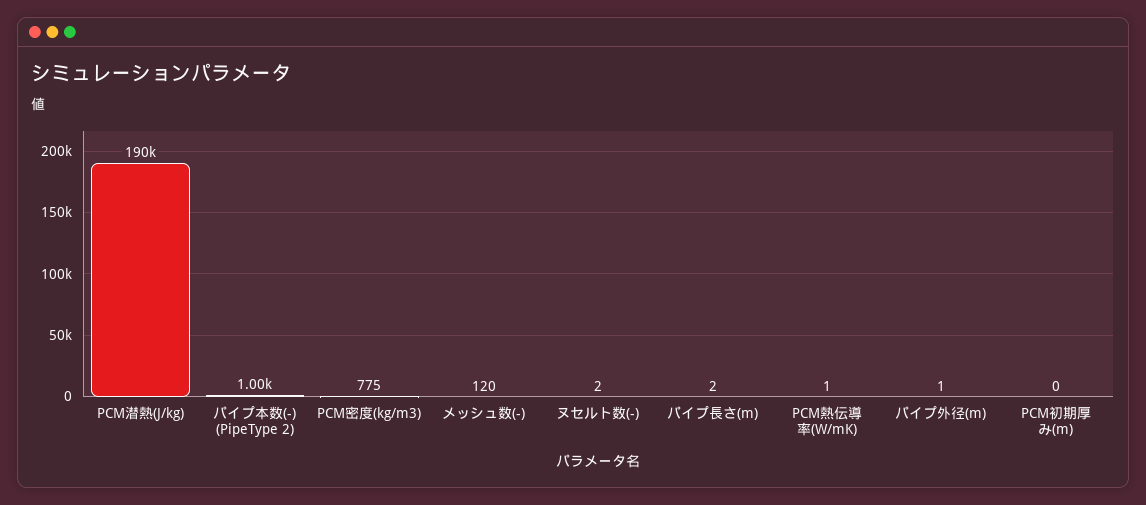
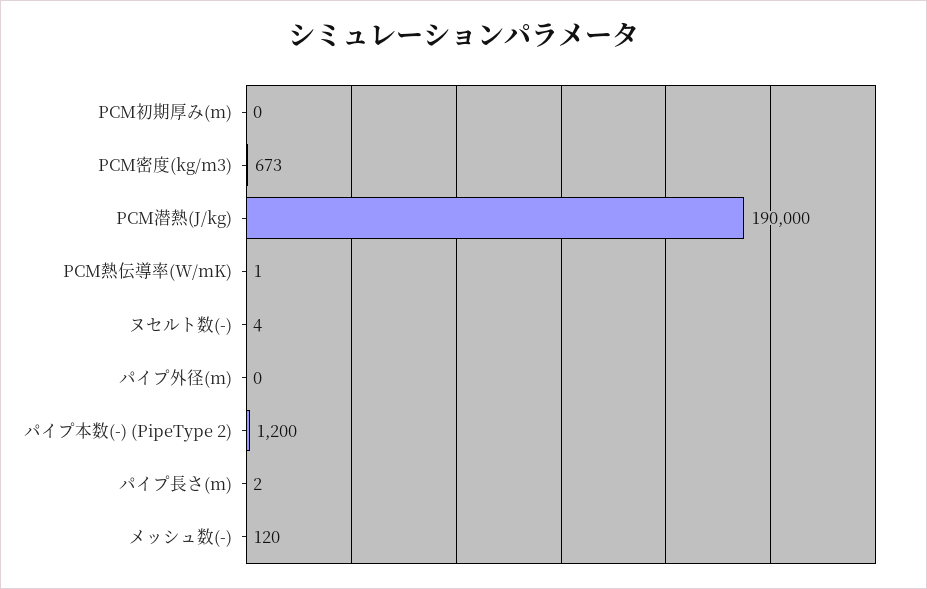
パイプ本数(-) (PipeType 2): 1000 -> 1200
PCM密度(kg/m3): 775 -> 673
ヌセルト数(-): 2 -> 4
パイプ外径(m): 1 -> 0

